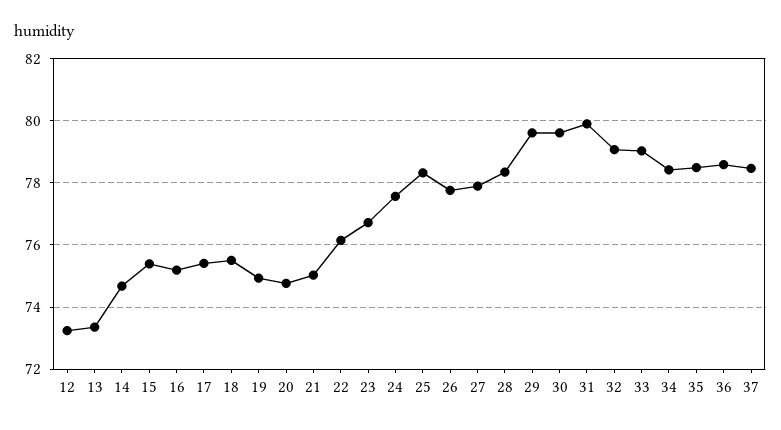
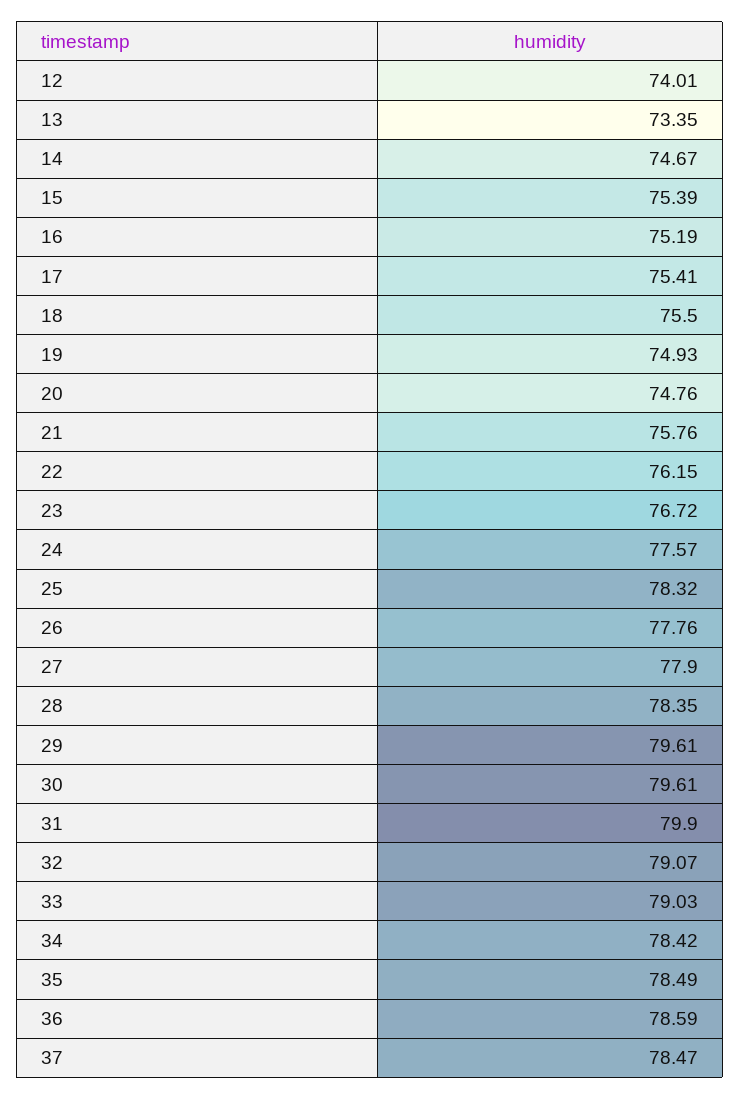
12: 73.2 -> 74.01
21: 75 -> 75.76

